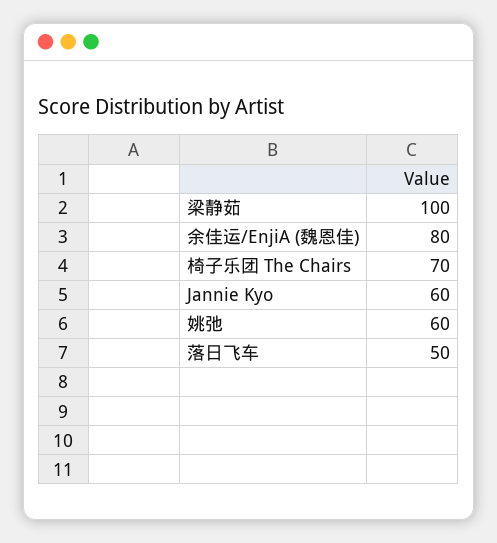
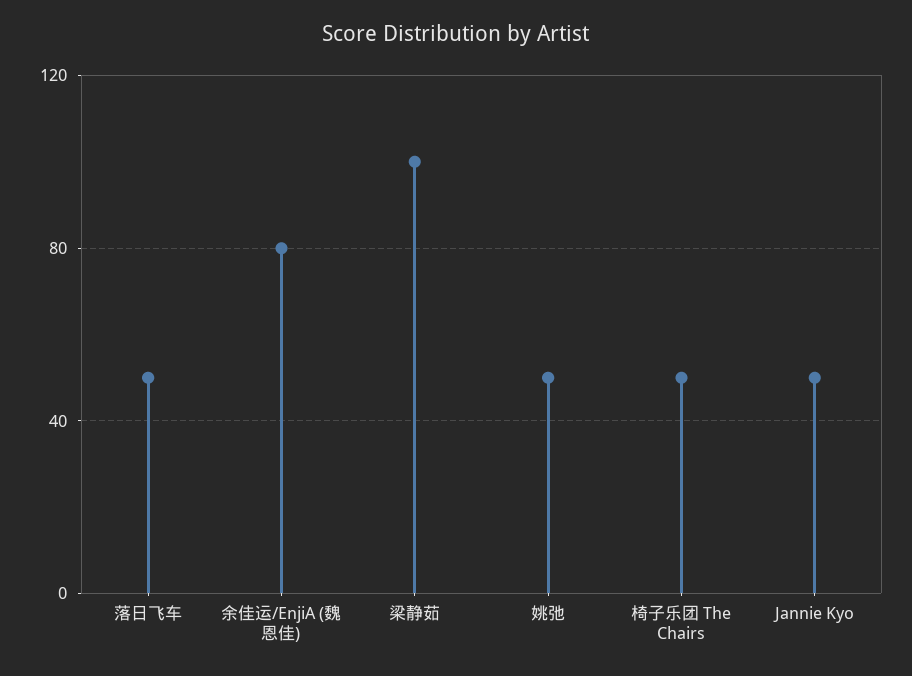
椅子乐团 The Chairs: 70 -> 50
Jannie Kyo: 60 -> 50
姚弛: 60 -> 50

